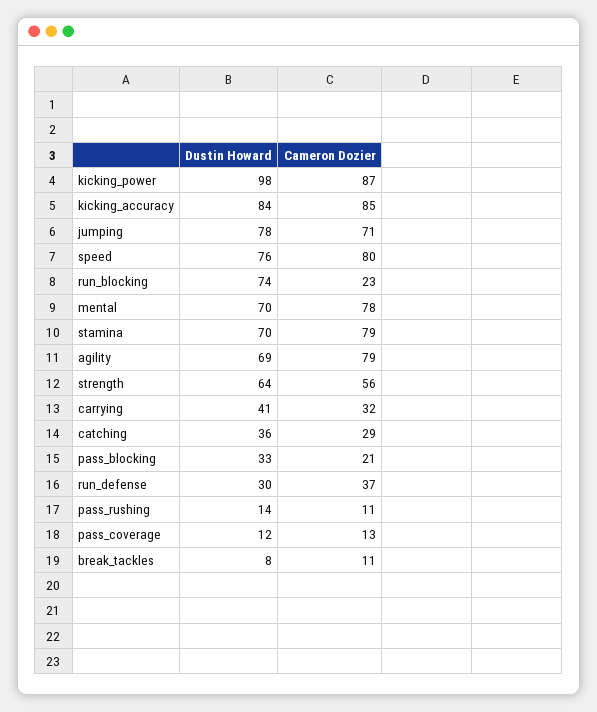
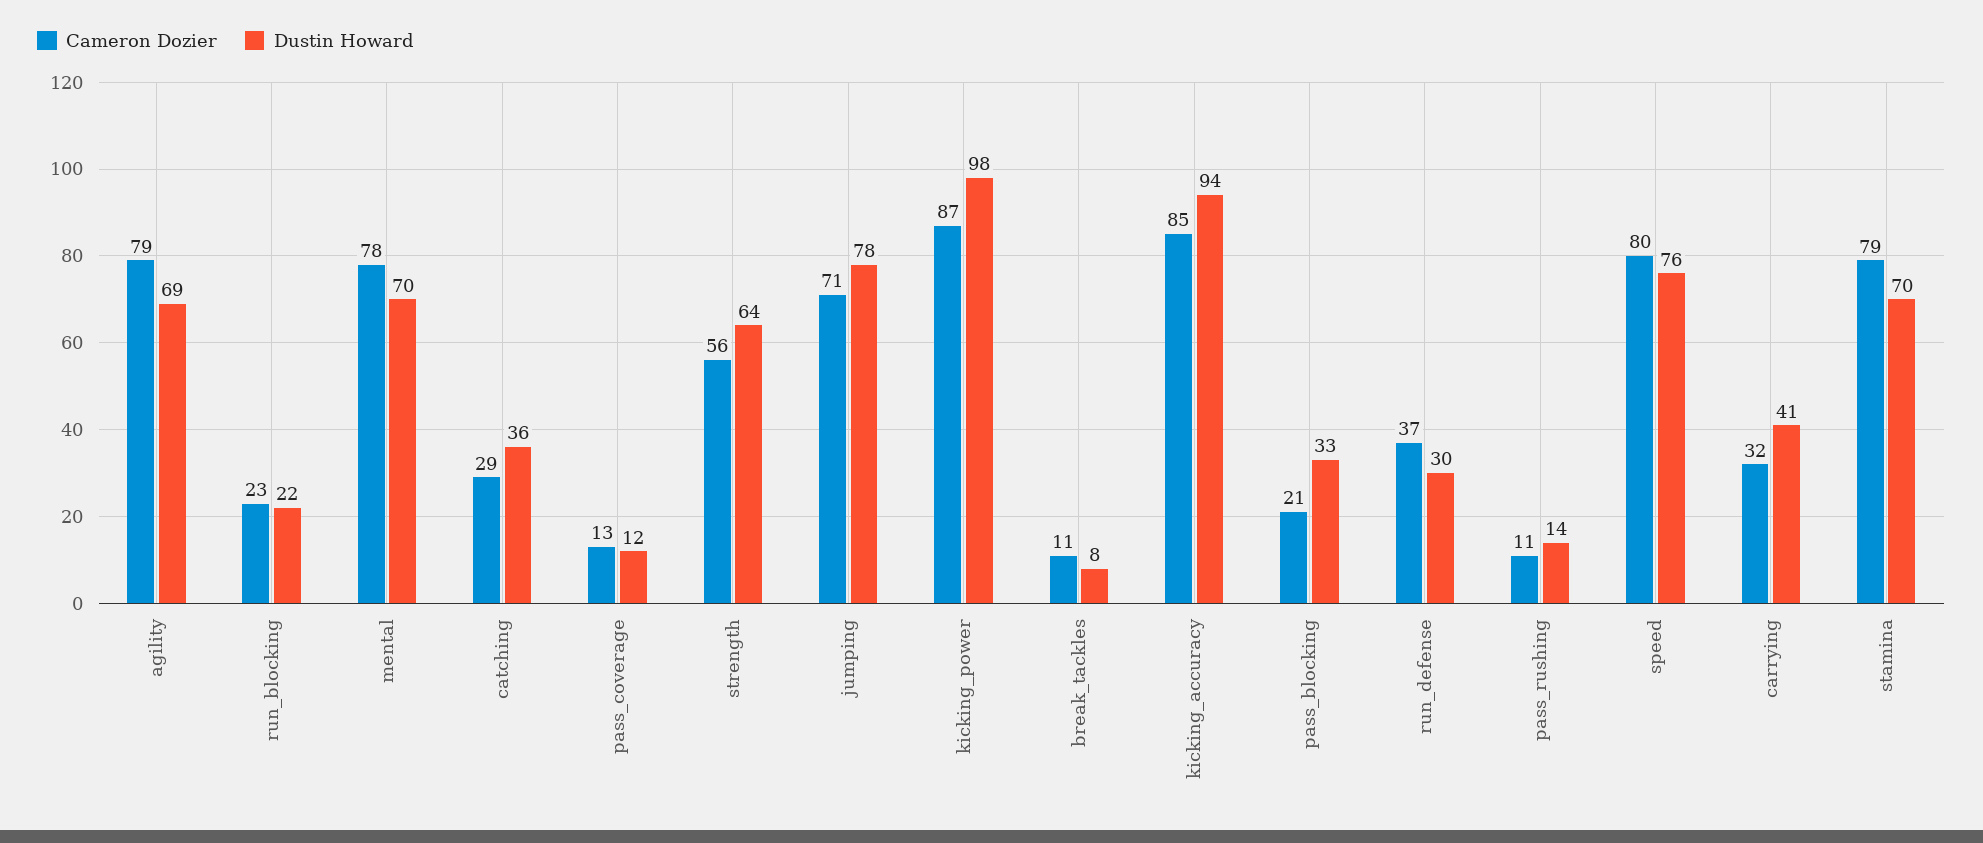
Dustin Howard, kicking_accuracy: 84 -> 94
Dustin Howard, run_blocking: 74 -> 22

